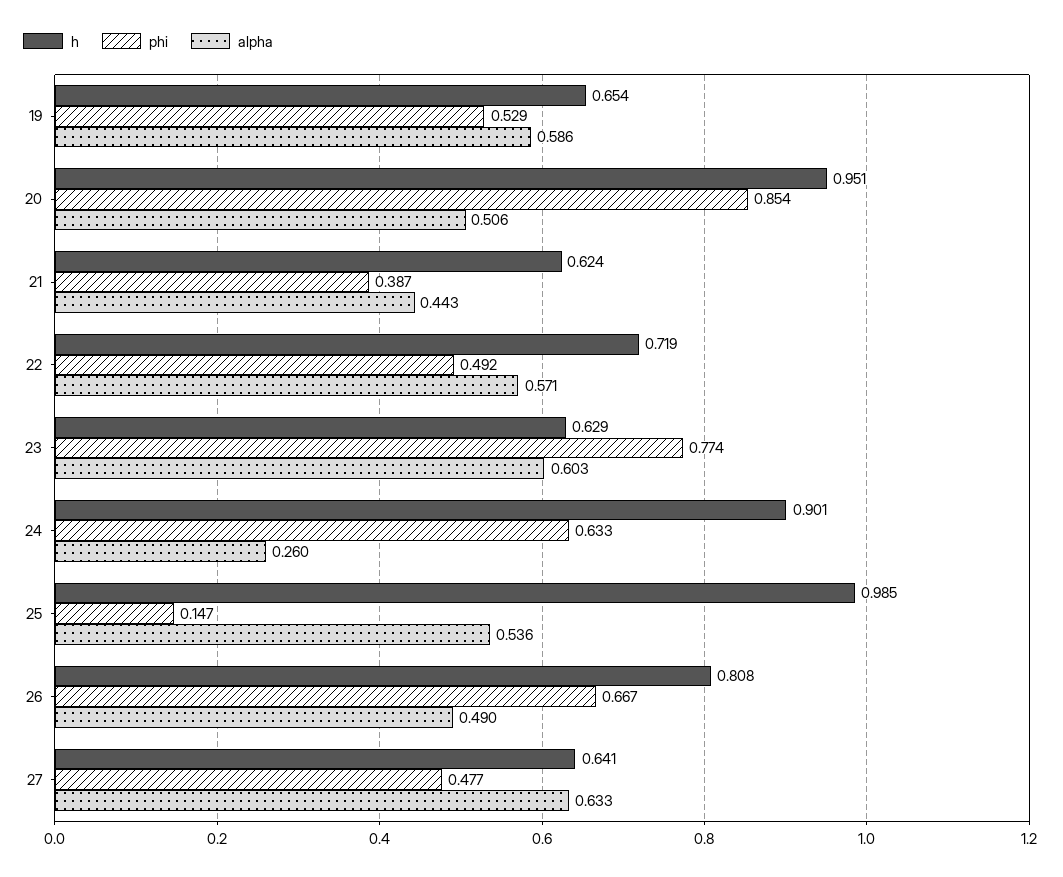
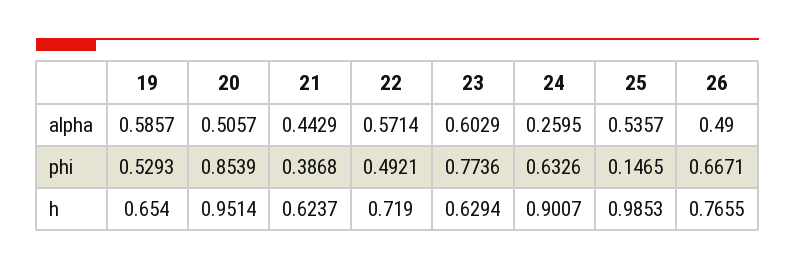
h, 26: 0.808 -> 0.7655
h, 27: 0.641 -> none
phi, 27: 0.477 -> none
alpha, 27: 0.633 -> none

